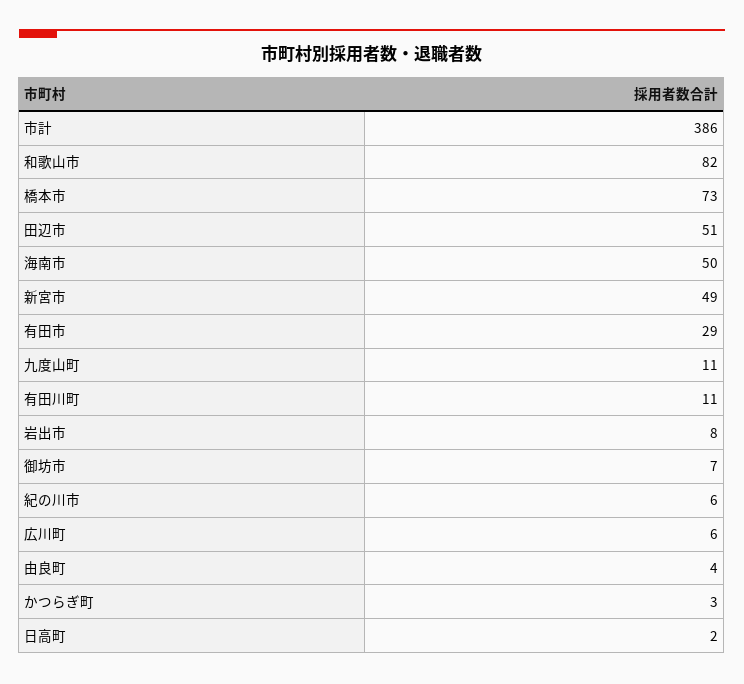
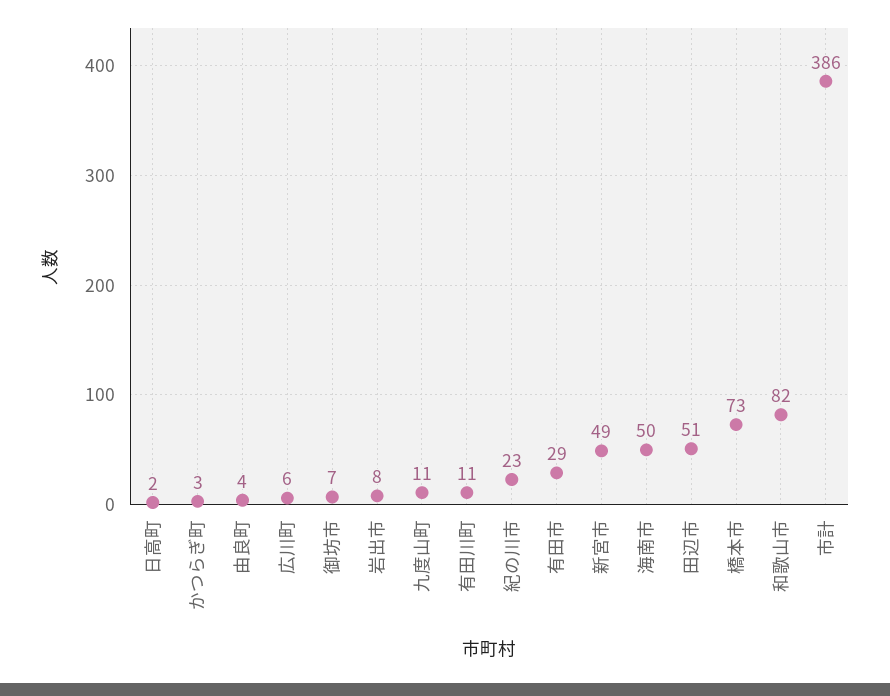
紀の川市: 6 -> 23

